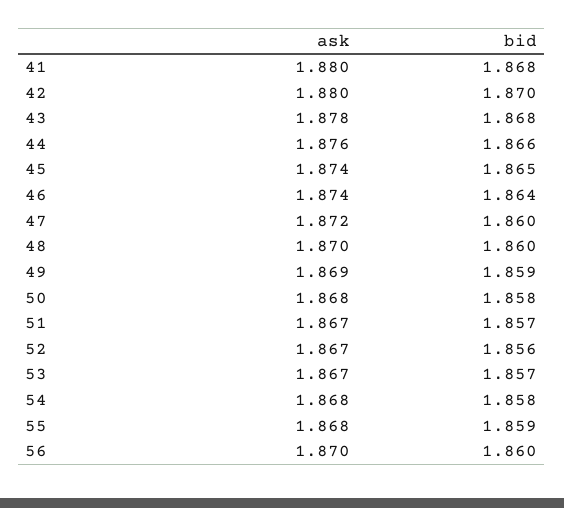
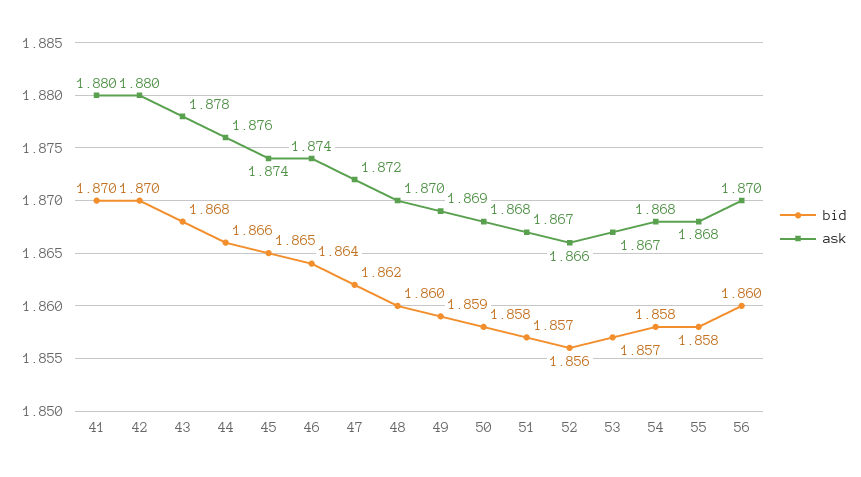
bid, 41: 1.868 -> 1.87
bid, 47: 1.86 -> 1.862
ask, 52: 1.867 -> 1.866
bid, 55: 1.859 -> 1.858

